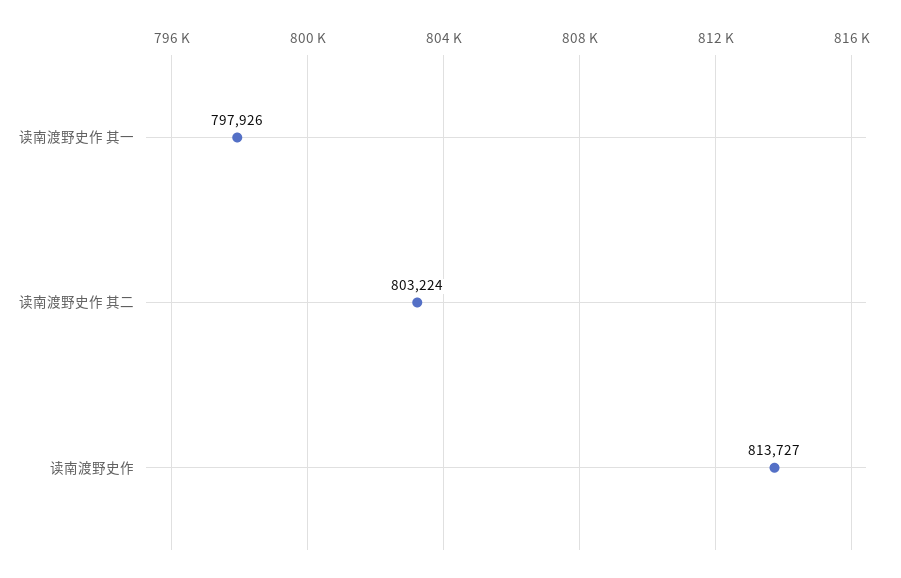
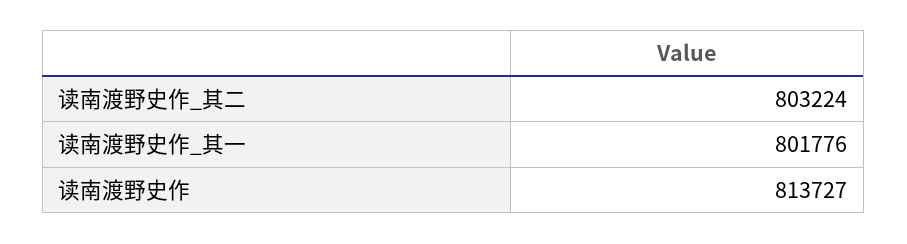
读南渡野史作 其一: 797926 -> 801776

